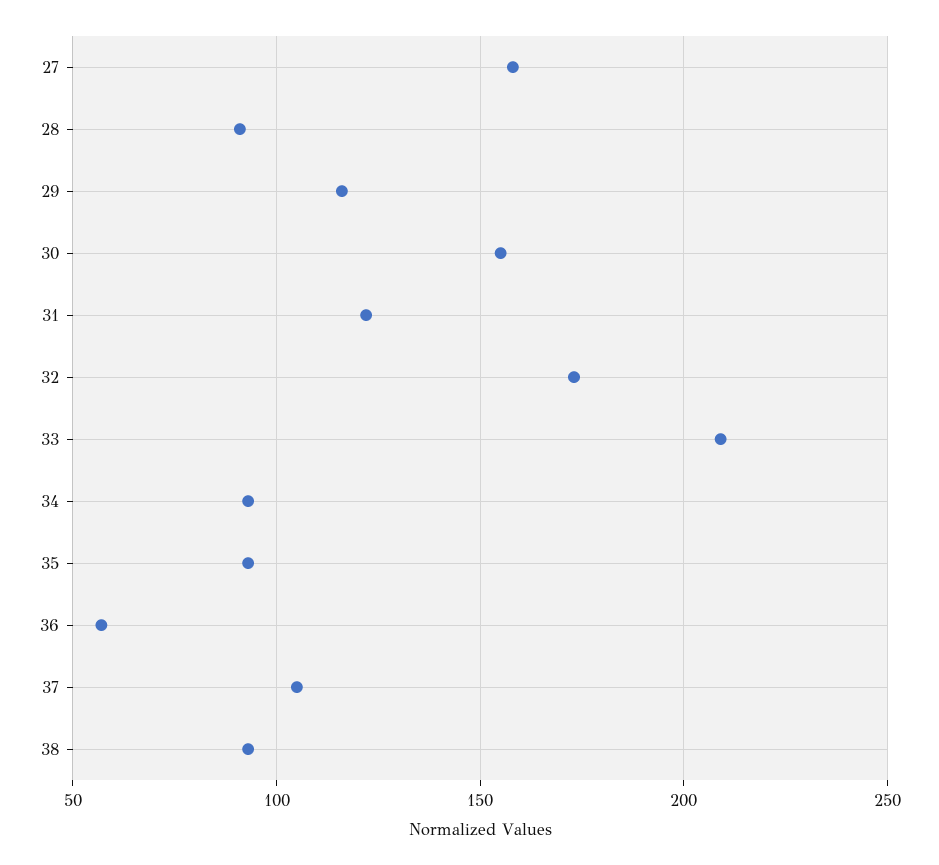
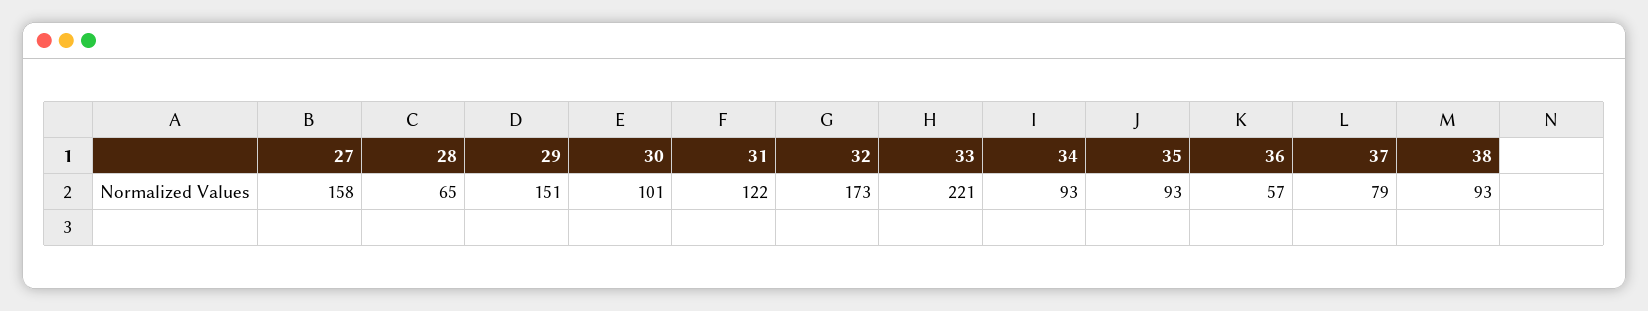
28: 90 -> 65
29: 115 -> 151
30: 155 -> 101
33: 210 -> 221
37: 105 -> 79

